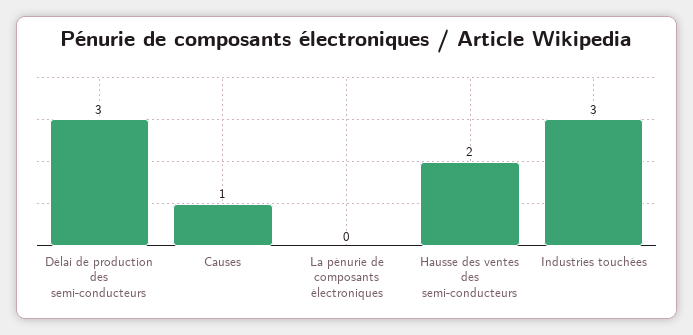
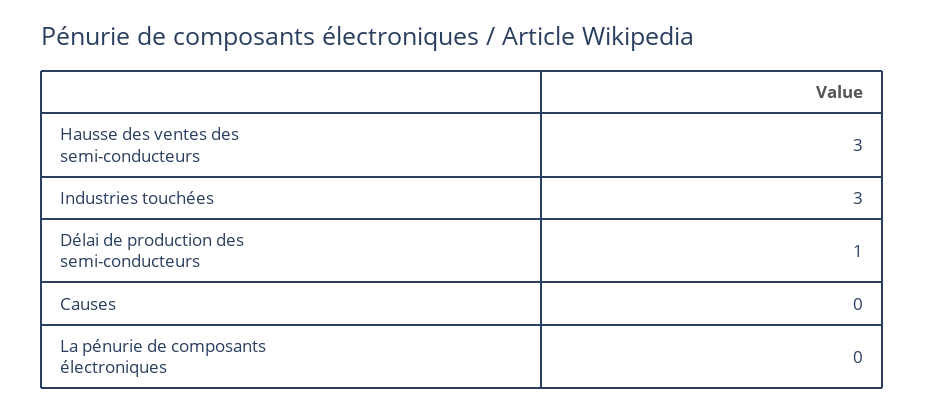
Délai de production des semi-conducteurs: 3 -> 1
Causes: 1 -> 0
Hausse des ventes des semi-conducteurs: 2 -> 3

